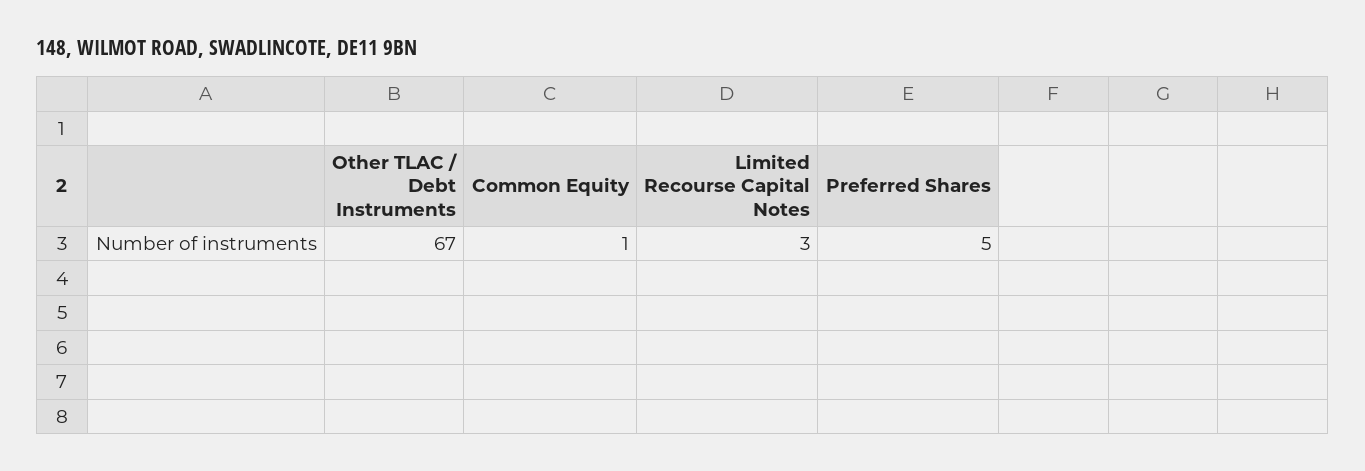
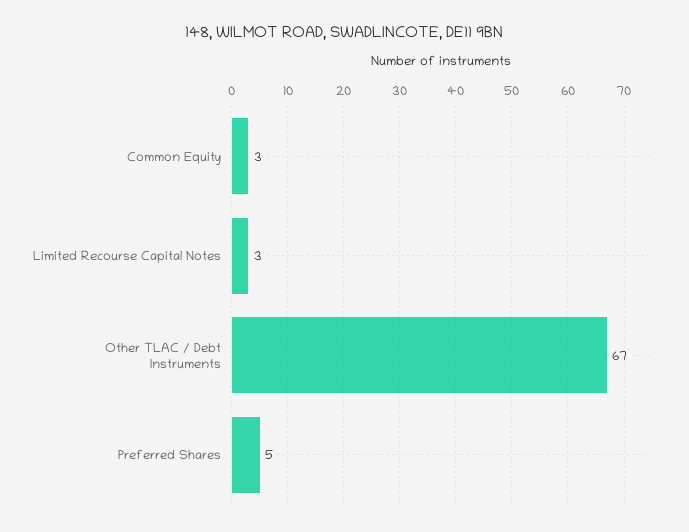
Common Equity: 1 -> 3

